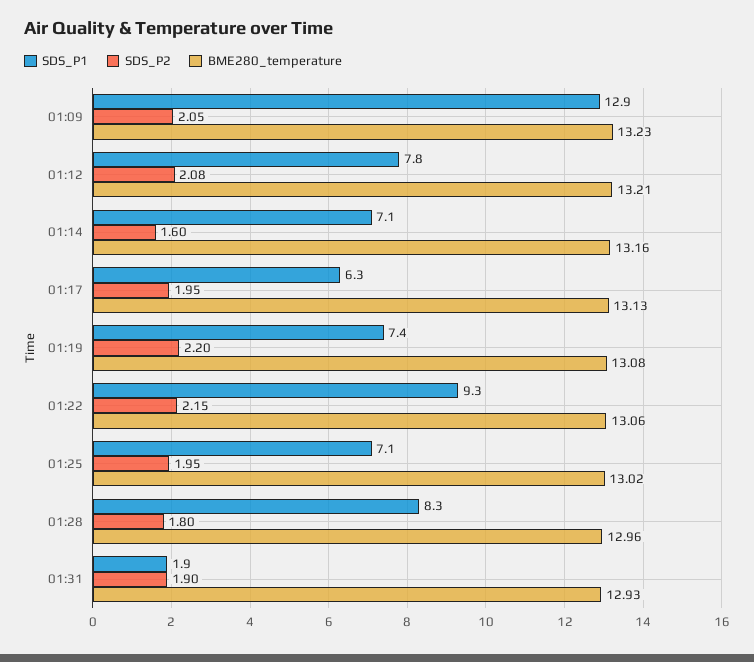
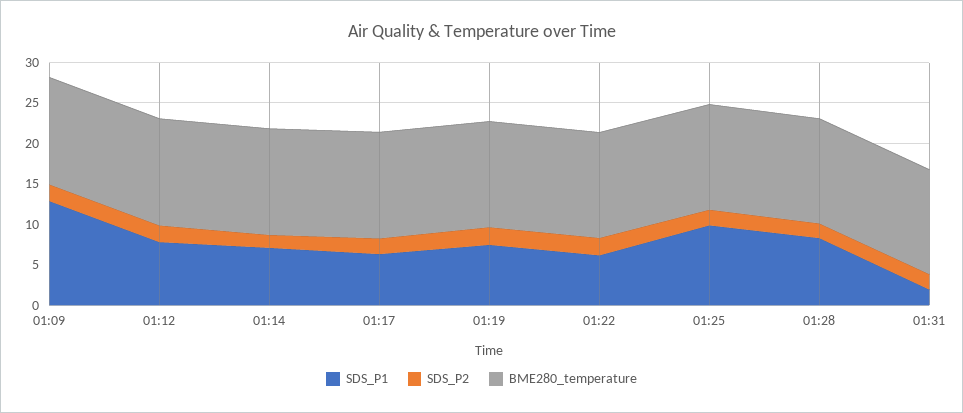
SDS_P1, 01:22: 9.3 -> 6
SDS_P1, 01:25: 7.1 -> 10

